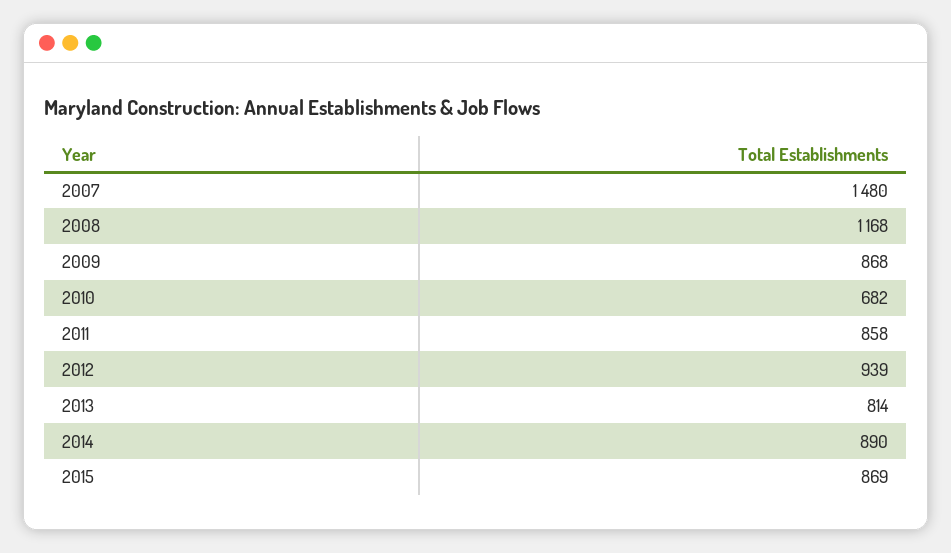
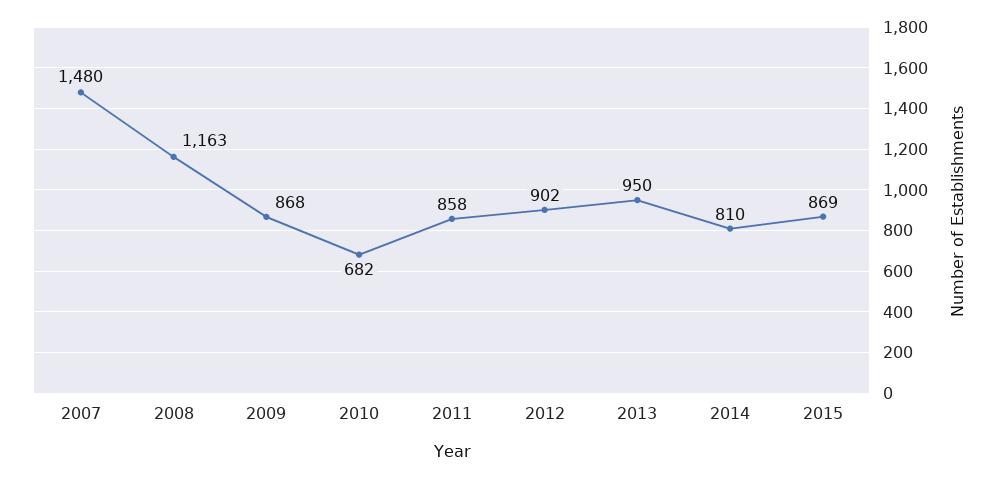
2008: 1168 -> 1163
2012: 939 -> 902
2013: 814 -> 950
2014: 890 -> 810

